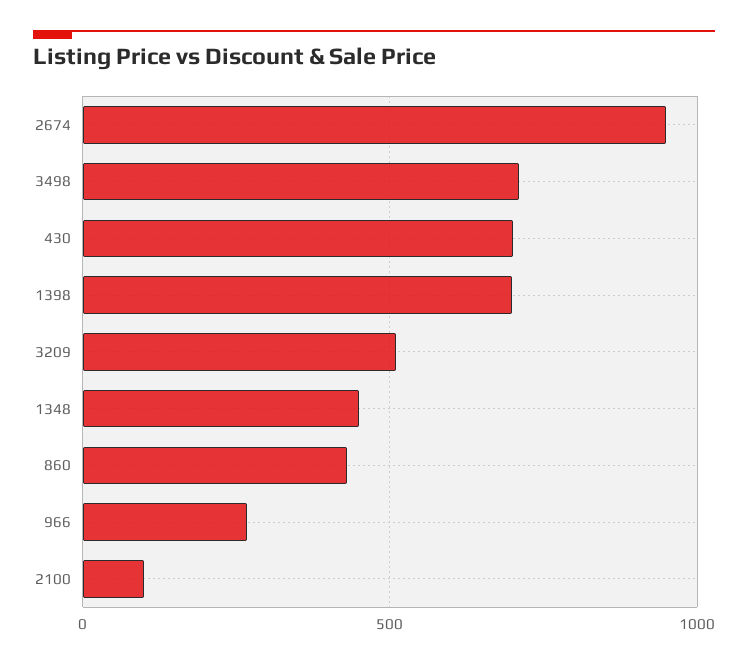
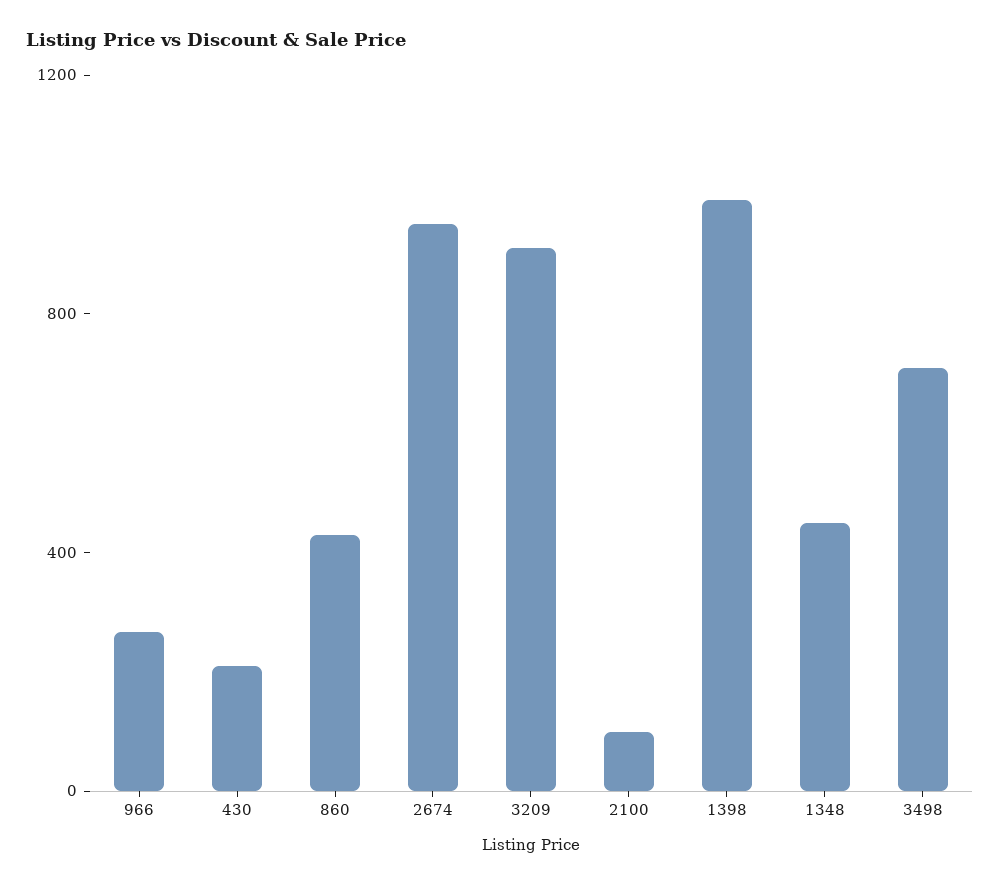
430: 700 -> 200
1398: 700 -> 1000
3209: 500 -> 900

